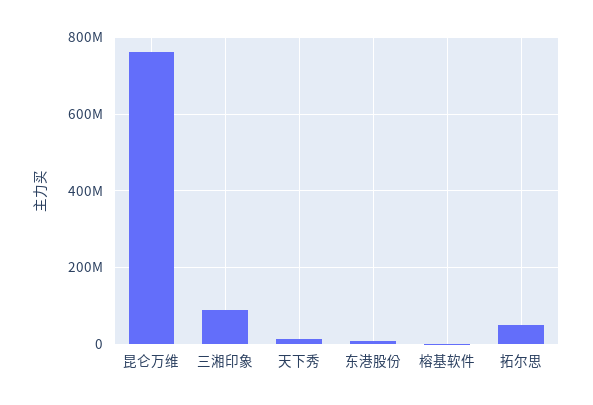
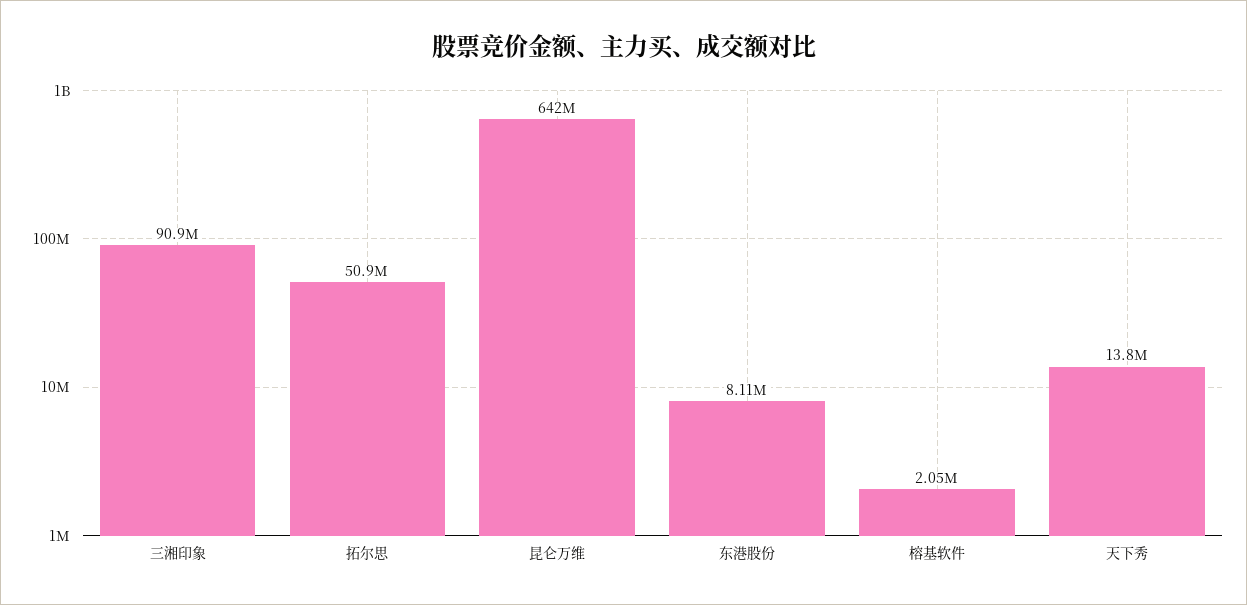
昆仑万维: 760000000 -> 642000000

